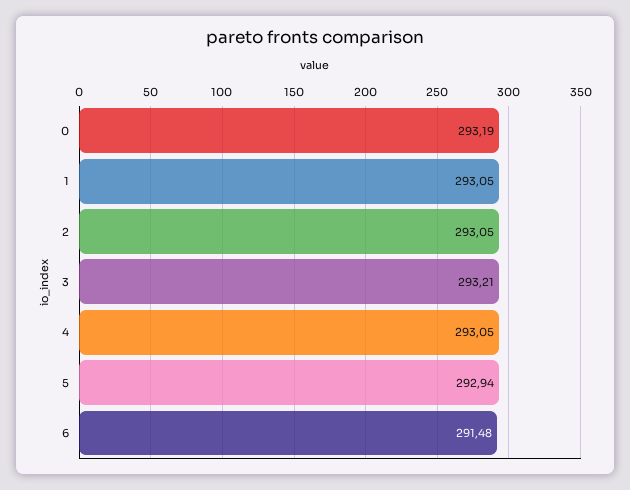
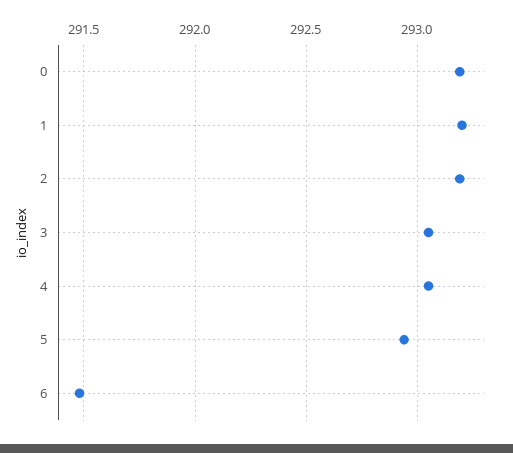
1: 293.05 -> 293.2
2: 293.05 -> 293.2
3: 293.21 -> 293.05

